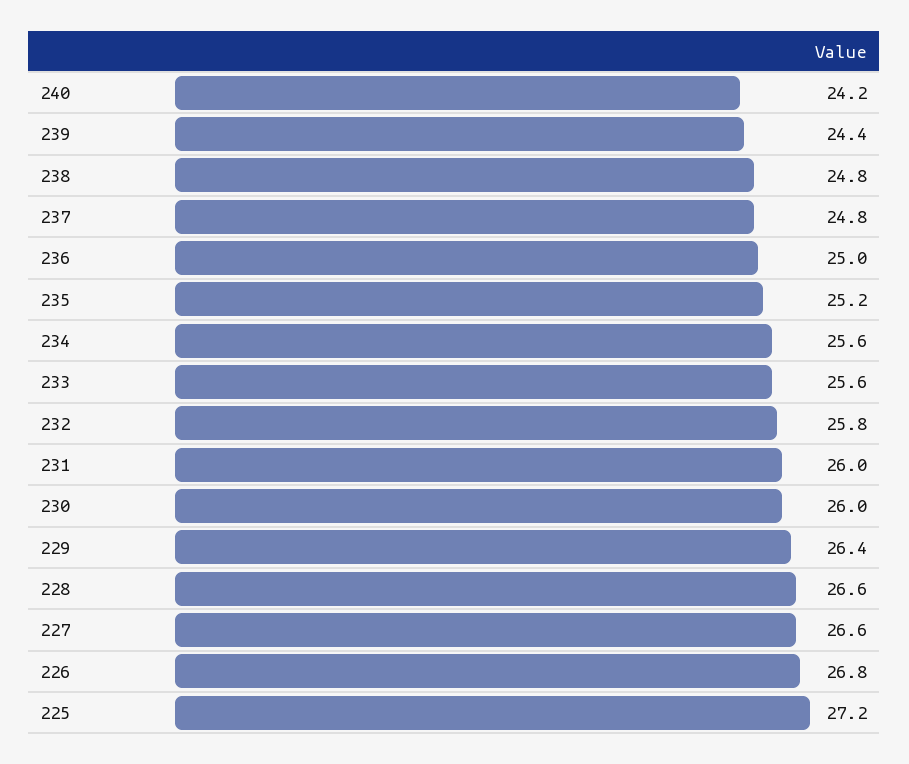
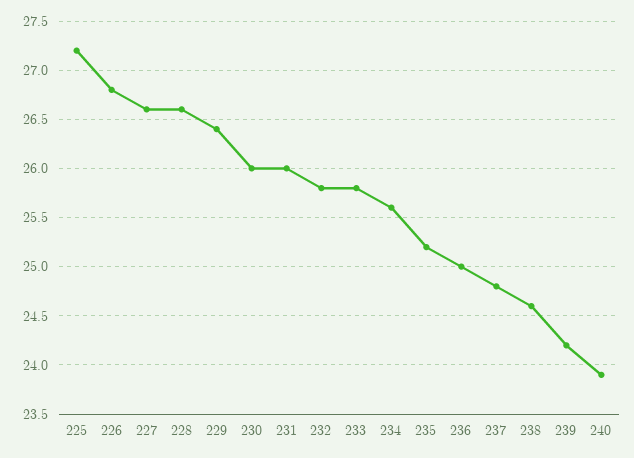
240: 24.2 -> 23.9
239: 24.4 -> 24.2
238: 24.8 -> 24.6
233: 25.6 -> 25.8

